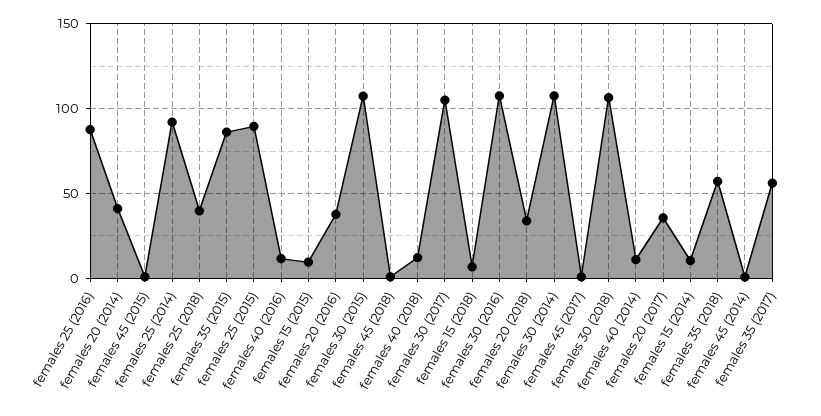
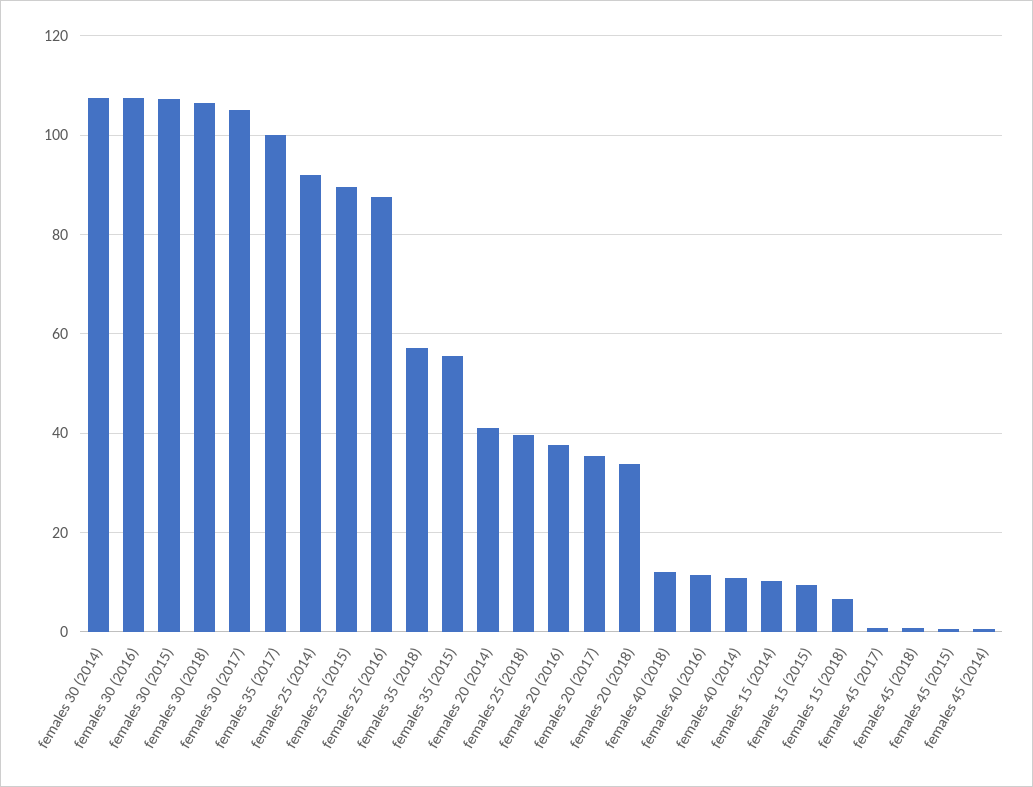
females 35 (2015): 85 -> 56
females 35 (2017): 55 -> 100

